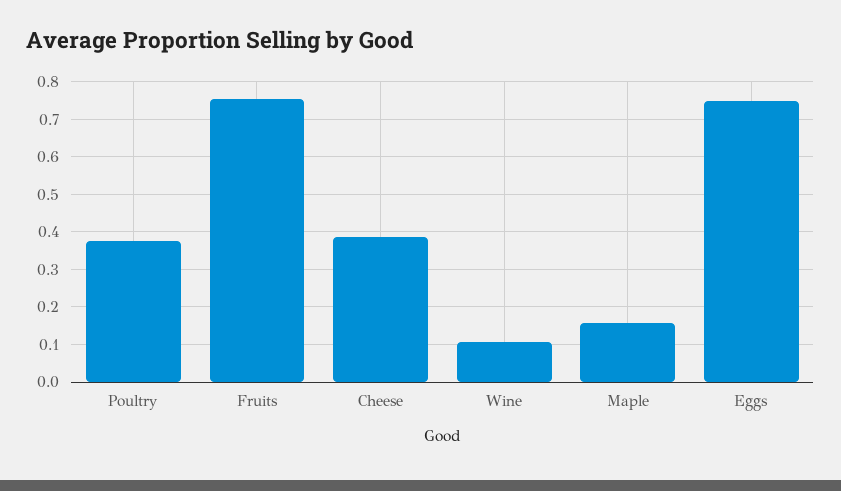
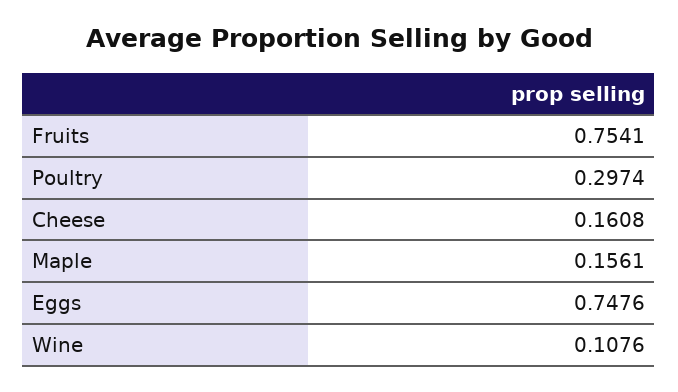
Poultry: 0.38 -> 0.2974
Cheese: 0.38 -> 0.1608

